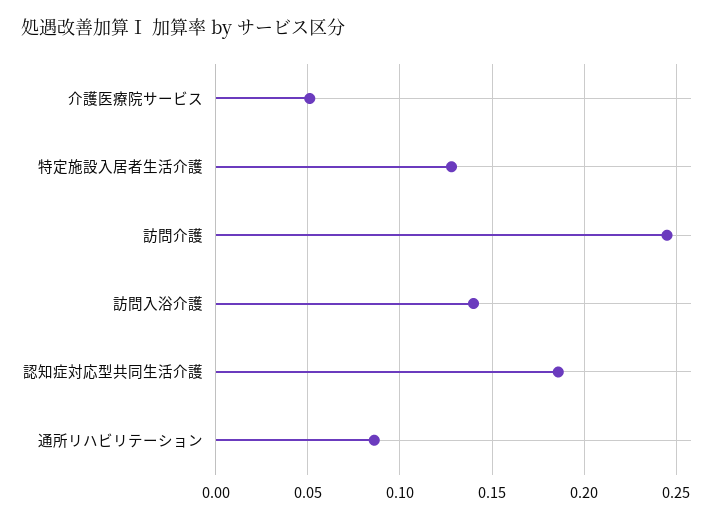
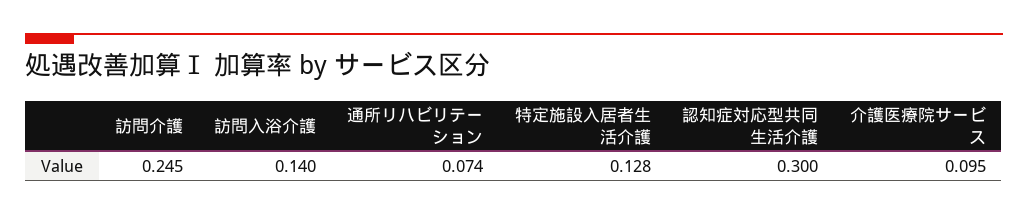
介護医療院サービス: 0.05 -> 0.095
認知症対応型共同生活介護: 0.185 -> 0.3
通所リハビリテーション: 0.085 -> 0.074

